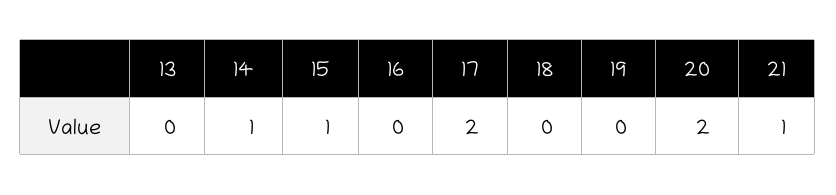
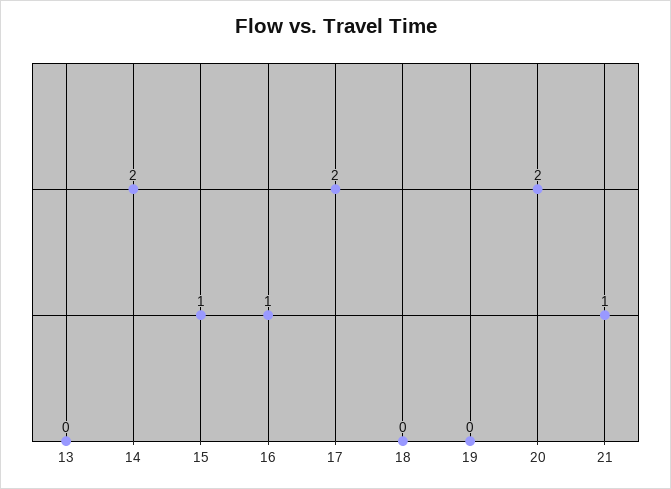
14: 1 -> 2
16: 0 -> 1

